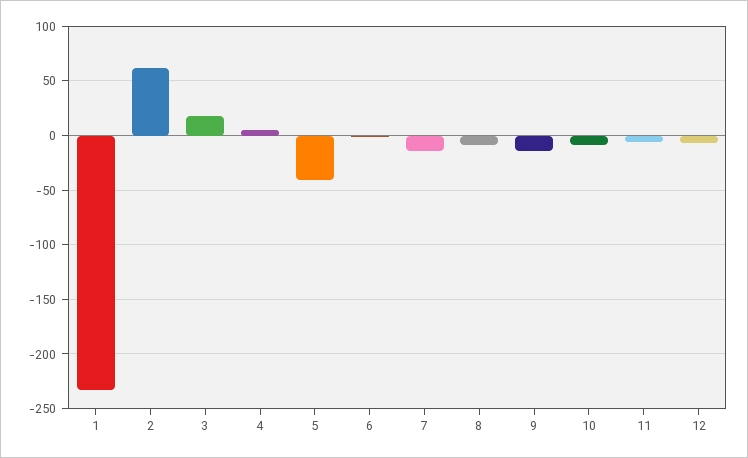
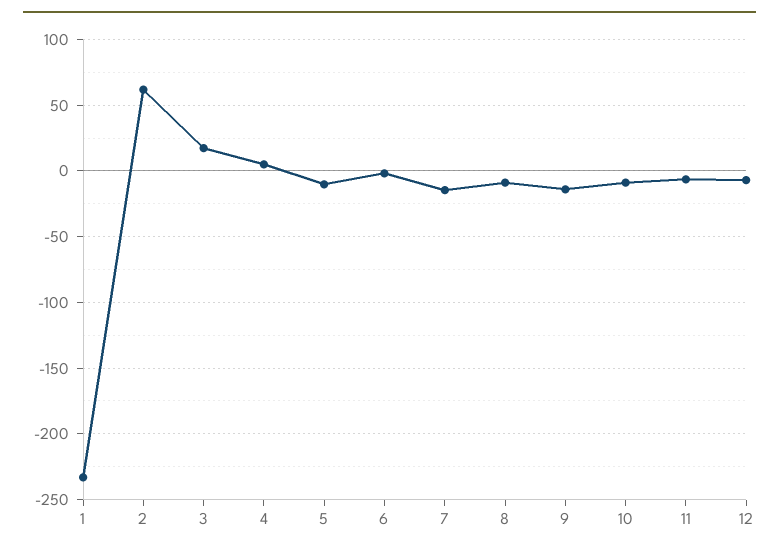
5: -40 -> -10

